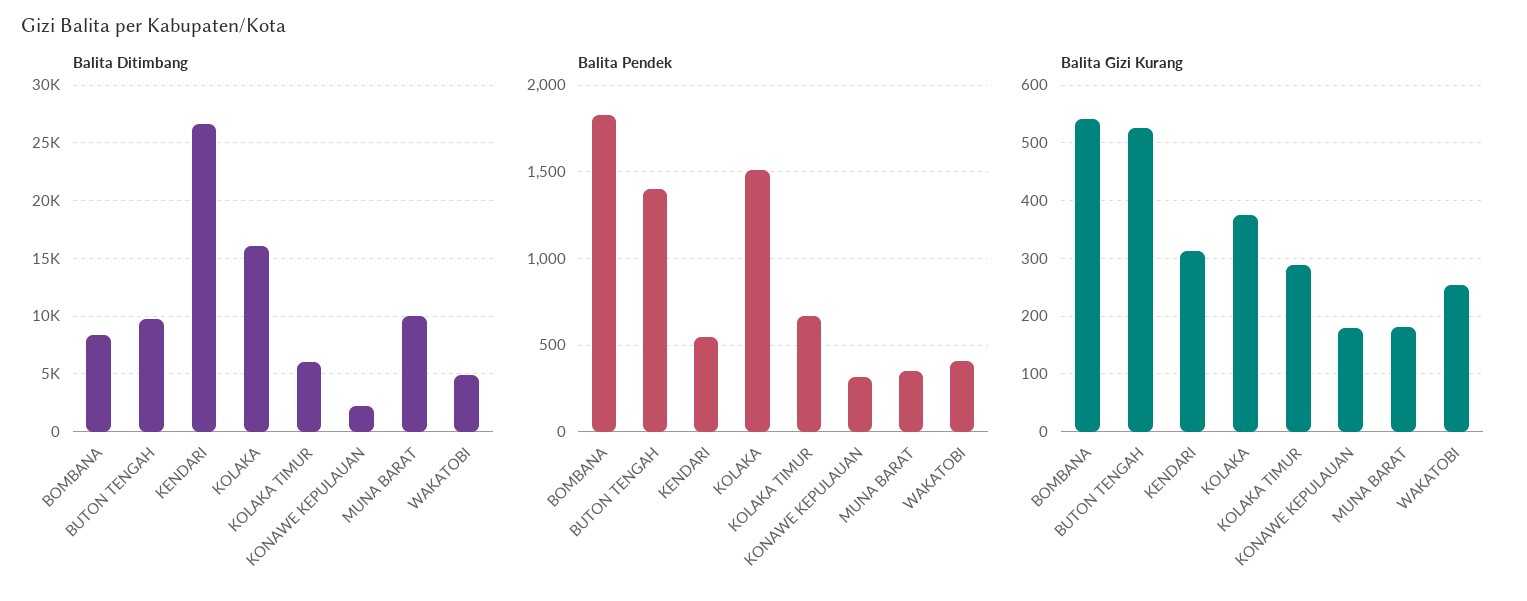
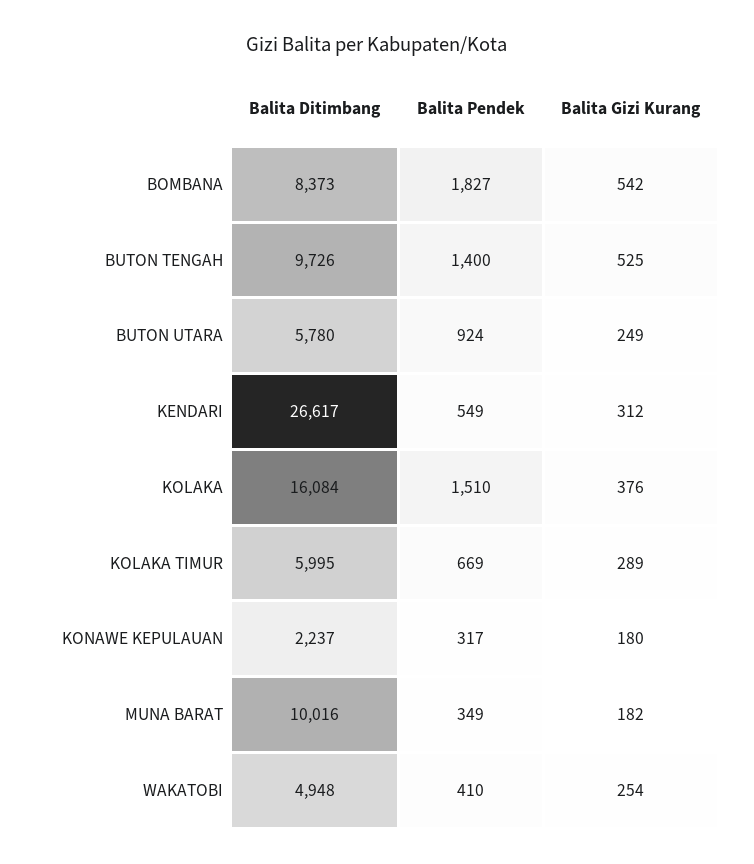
Balita Ditimbang, BUTON UTARA: none -> 5780
Balita Pendek, BUTON UTARA: none -> 924
Balita Gizi Kurang, BUTON UTARA: none -> 249

